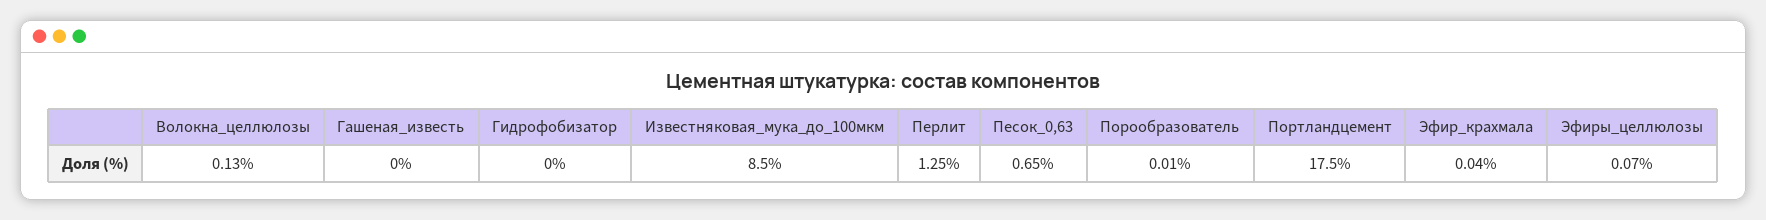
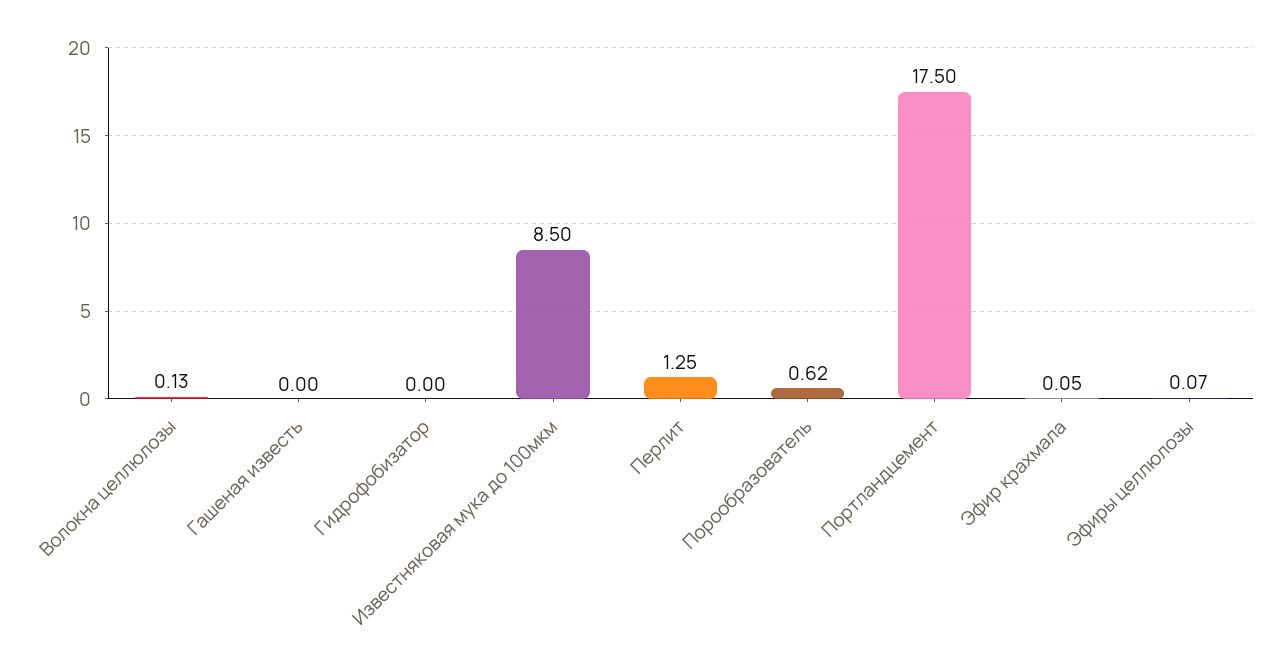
Песок_0,63: 0.65 -> none
Порообразователь: 0.01 -> 0.62
Эфир_крахмала: 0.04 -> 0.05

